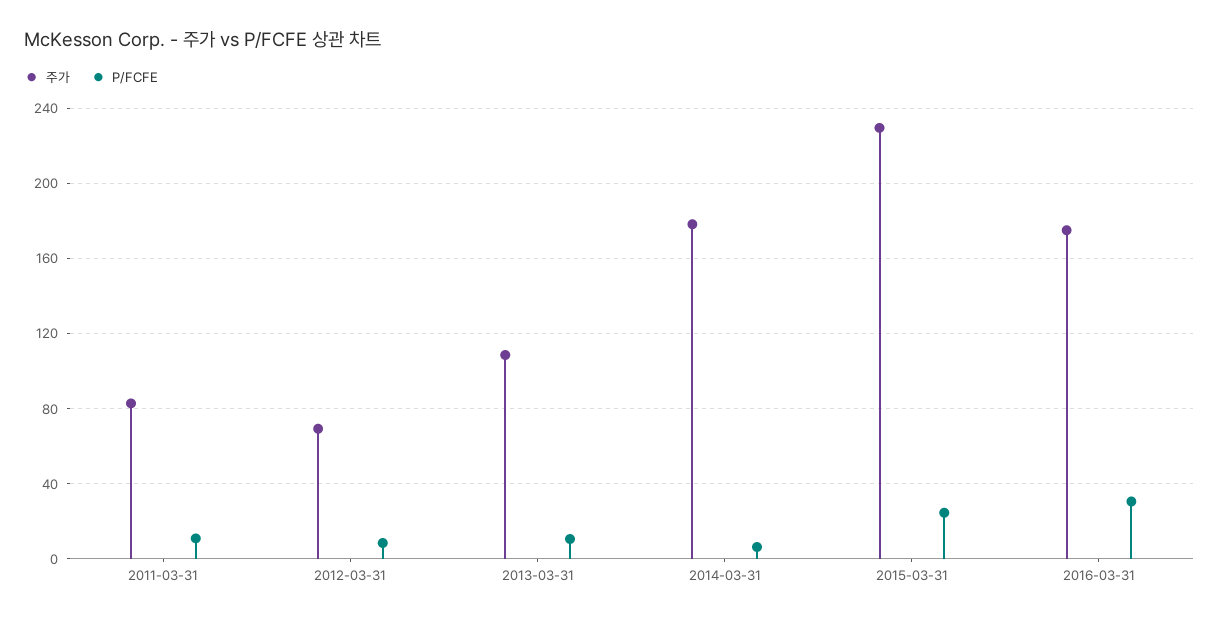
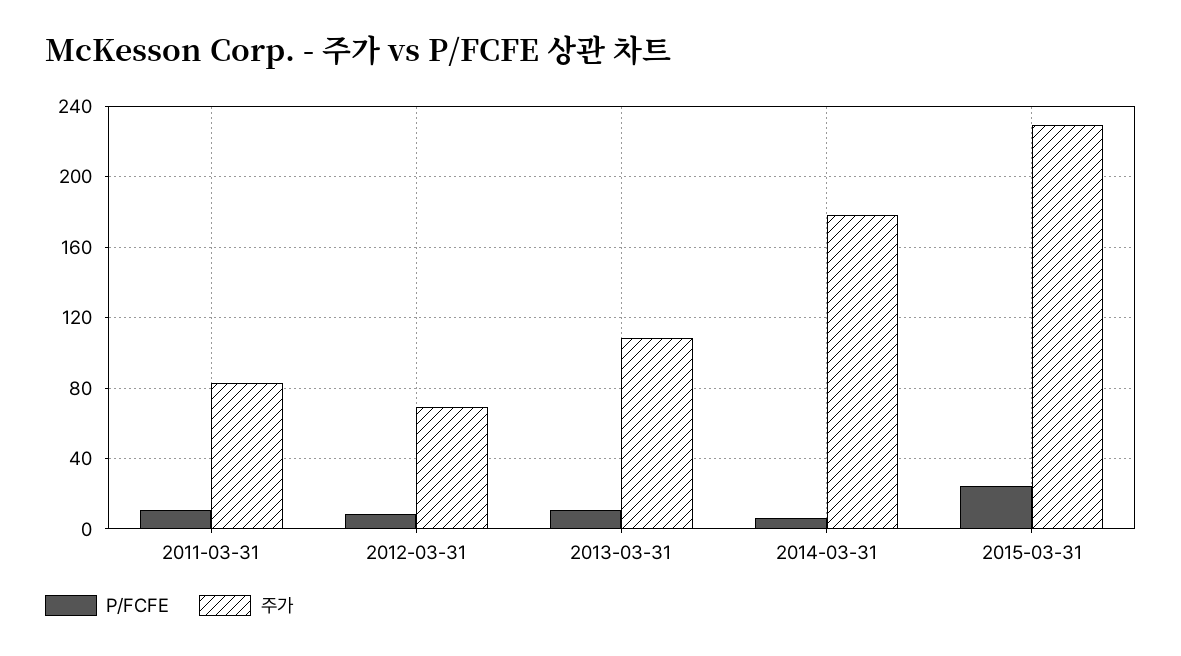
주가, 2016-03-31: 175 -> none
P/FCFE, 2016-03-31: 30 -> none

